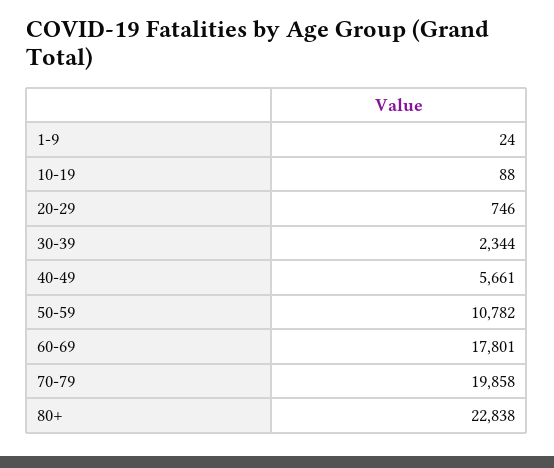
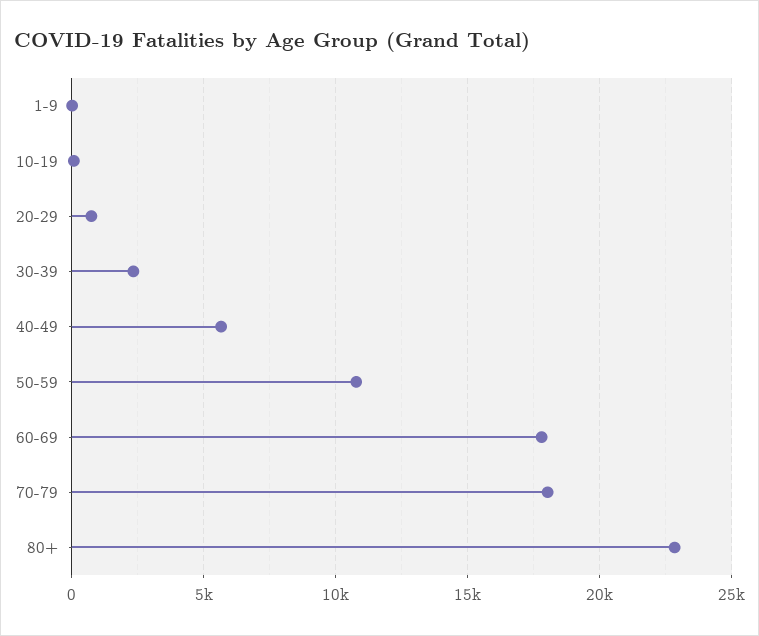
70-79: 19858 -> 18000

